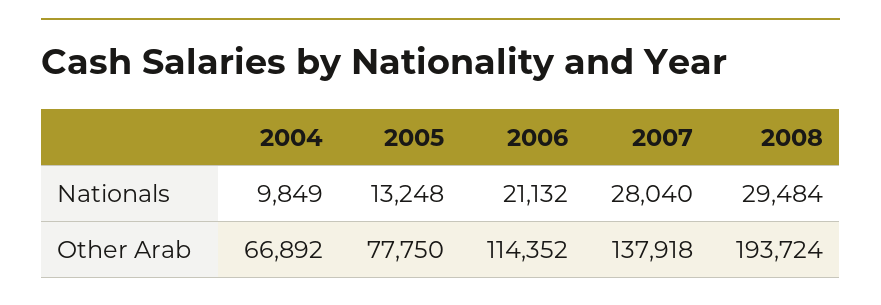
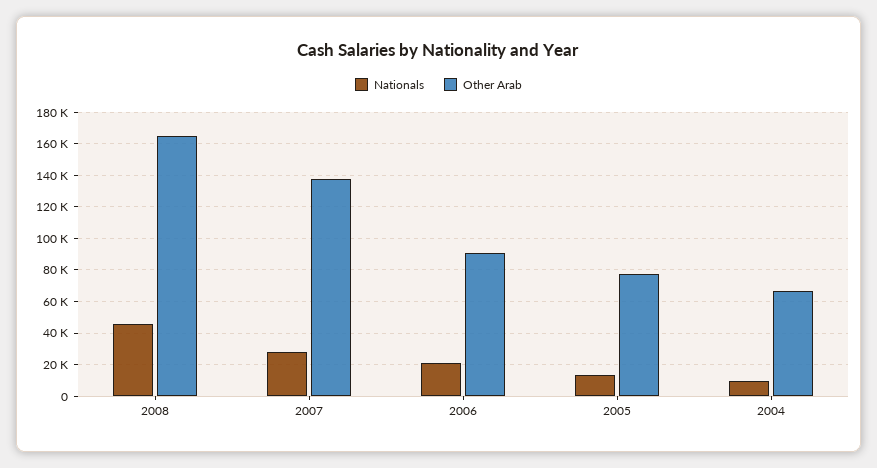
Nationals, 2008: 29484 -> 45000
Other Arab, 2006: 114352 -> 90000
Other Arab, 2008: 193724 -> 165000

